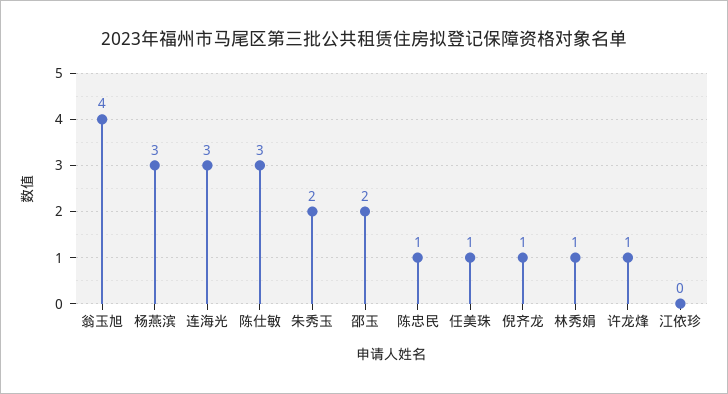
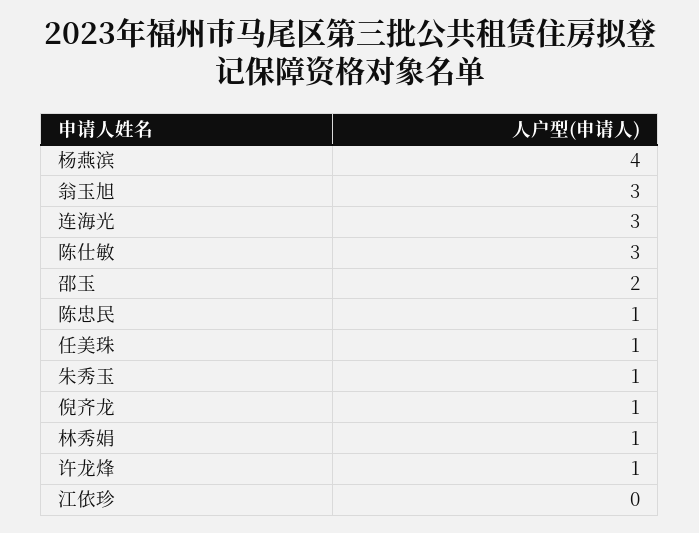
翁玉旭: 4 -> 3
杨燕滨: 3 -> 4
朱秀玉: 2 -> 1

